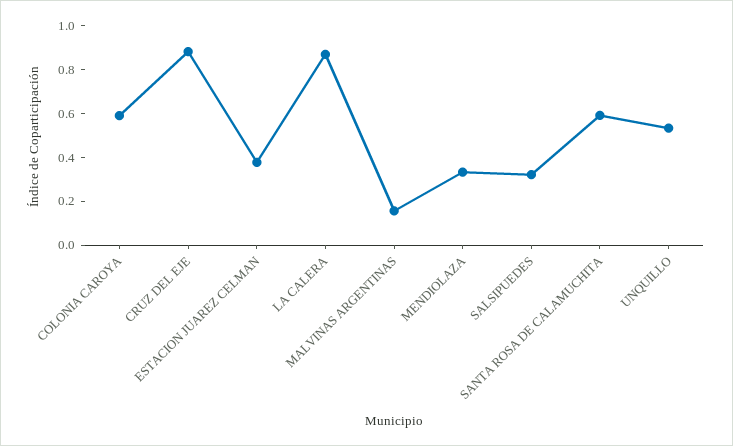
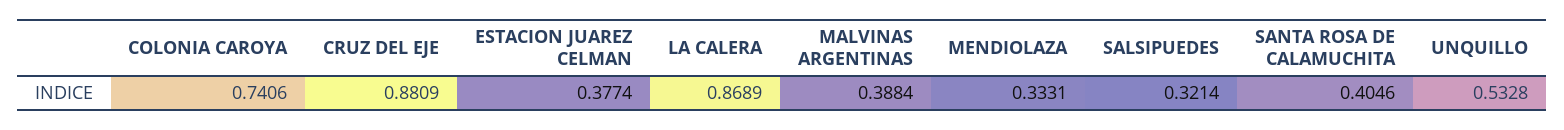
COLONIA CAROYA: 0.6 -> 0.7406
MALVINAS ARGENTINAS: 0.15 -> 0.3884
SANTA ROSA DE CALAMUCHITA: 0.6 -> 0.4046

